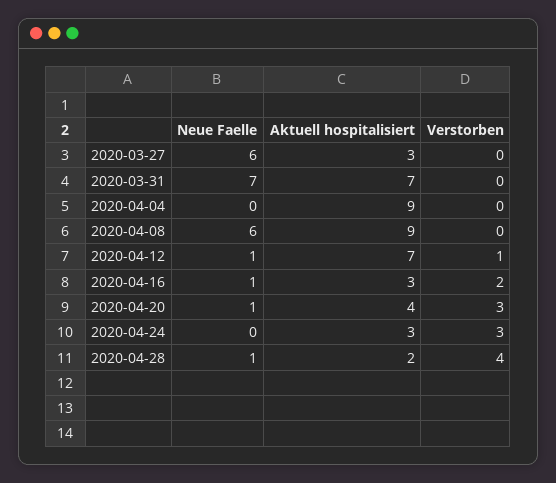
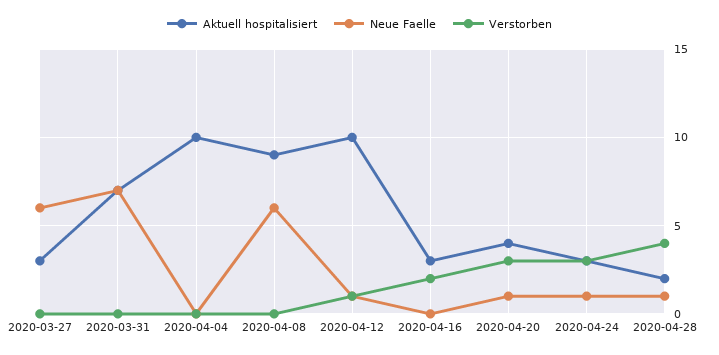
Aktuell hospitalisiert, 2020-04-04: 9 -> 10
Aktuell hospitalisiert, 2020-04-12: 7 -> 10
Neue Faelle, 2020-04-16: 1 -> 0
Neue Faelle, 2020-04-24: 0 -> 1

